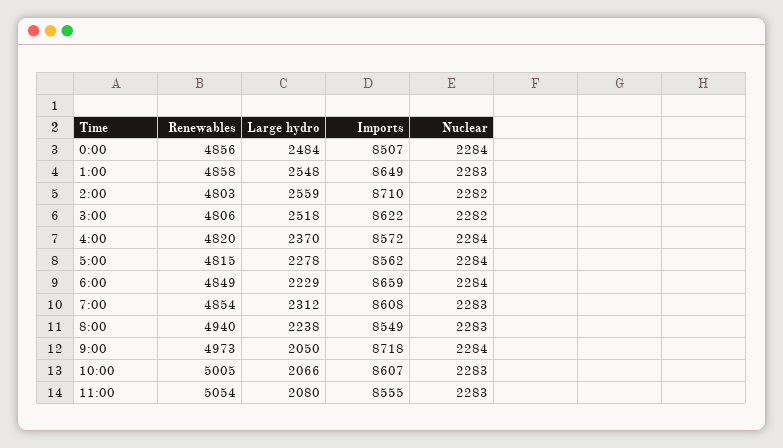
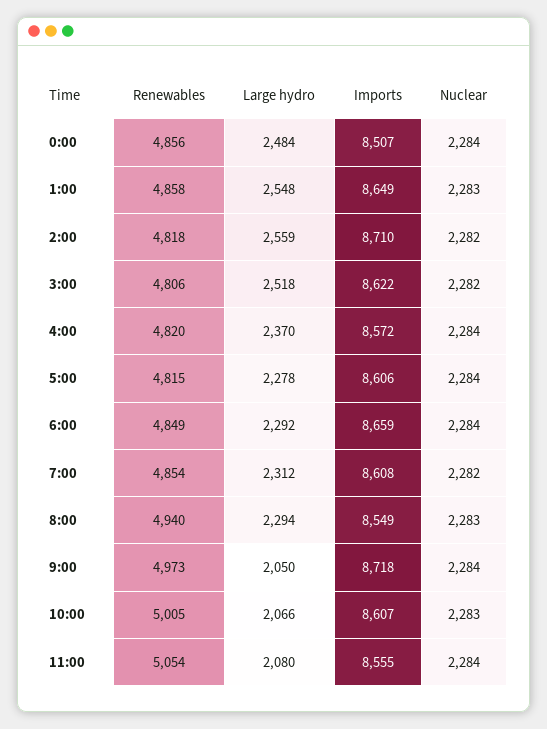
Renewables, 2:00: 4803 -> 4818
Imports, 5:00: 8562 -> 8606
Large hydro, 6:00: 2229 -> 2292
Nuclear, 7:00: 2283 -> 2282
Large hydro, 8:00: 2238 -> 2294
Nuclear, 11:00: 2283 -> 2284

